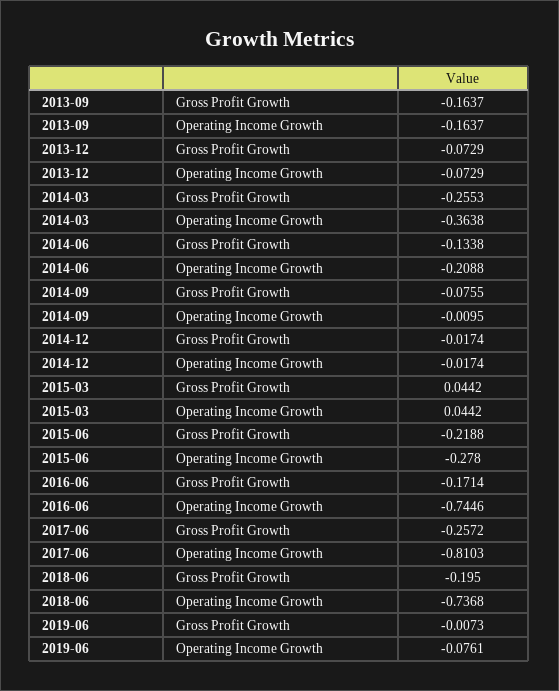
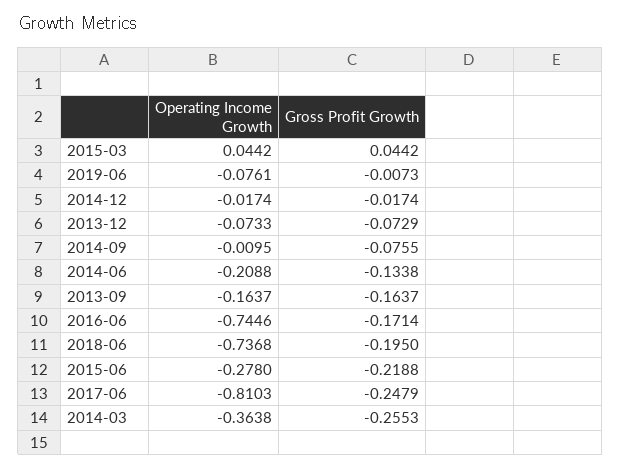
2013-12, Operating Income Growth: -0.0729 -> -0.0733
2017-06, Gross Profit Growth: -0.2572 -> -0.2479

